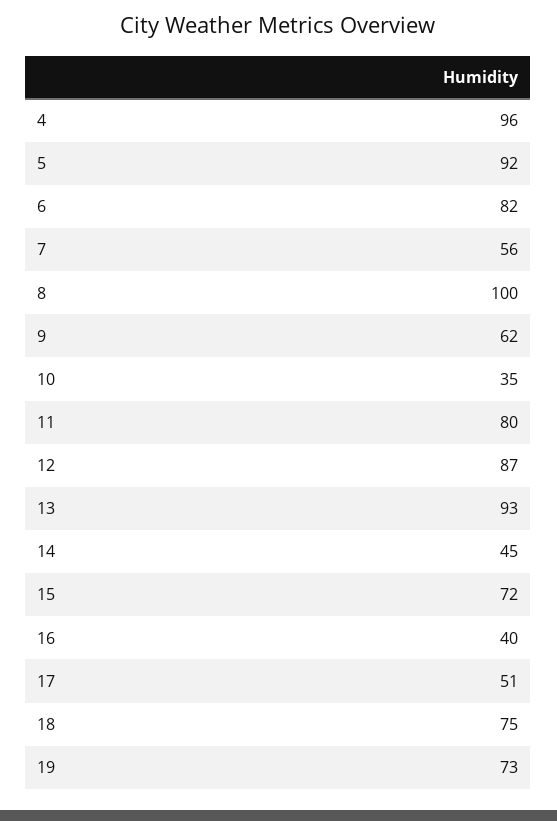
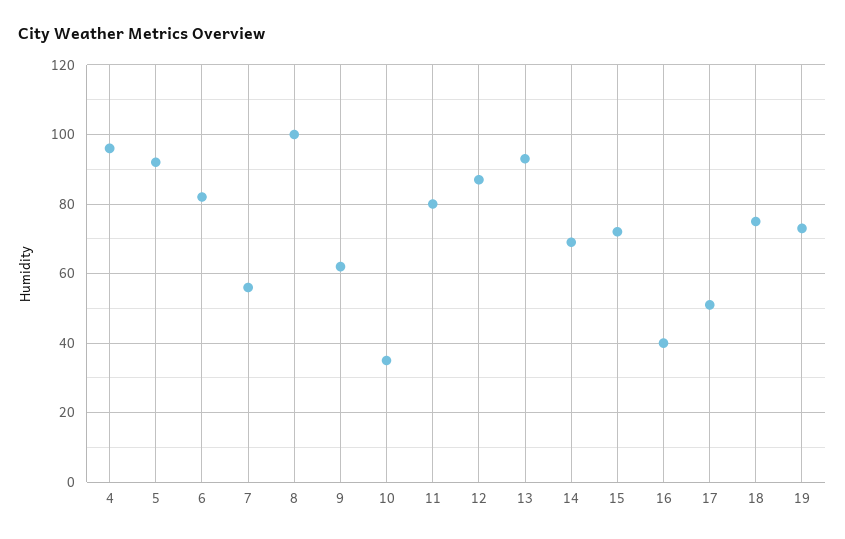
14: 45 -> 70

